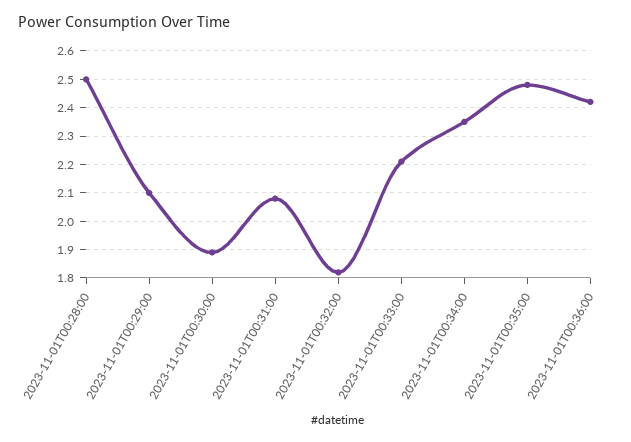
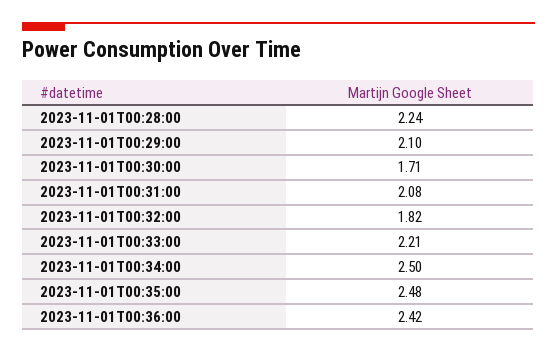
2023-11-01T00:28:00: 2.5 -> 2.24
2023-11-01T00:30:00: 1.9 -> 1.71
2023-11-01T00:34:00: 2.35 -> 2.5

